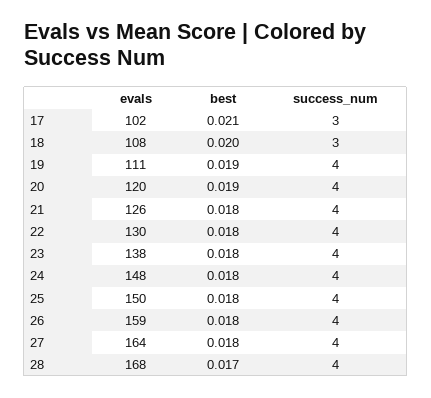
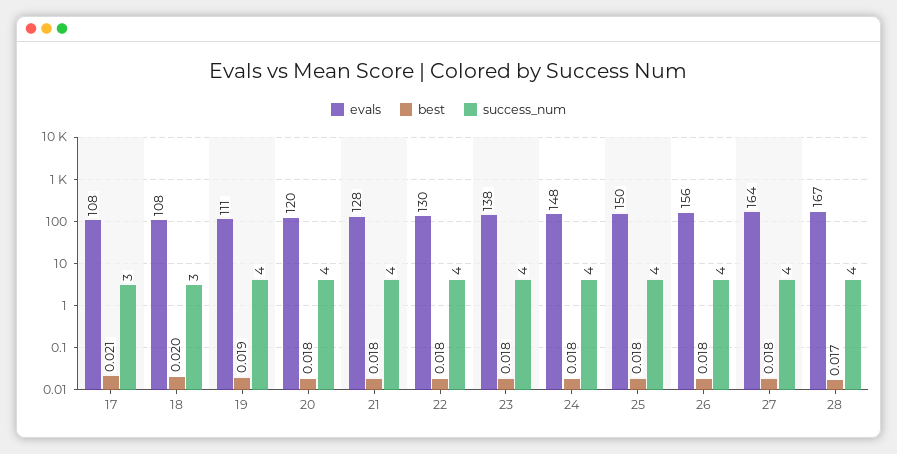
evals, 17: 102 -> 108
best, 20: 0.019 -> 0.018
evals, 21: 126 -> 128
evals, 26: 159 -> 156
evals, 28: 168 -> 167

